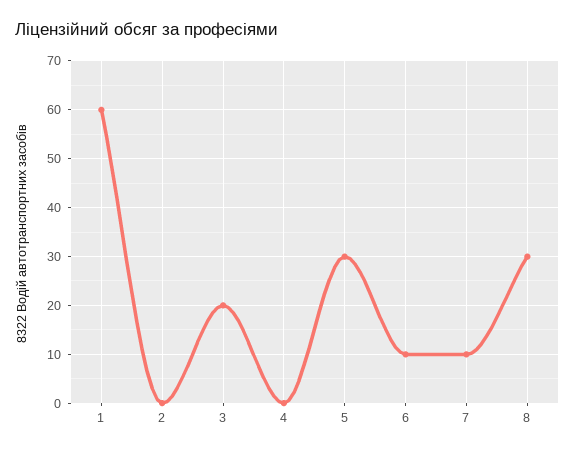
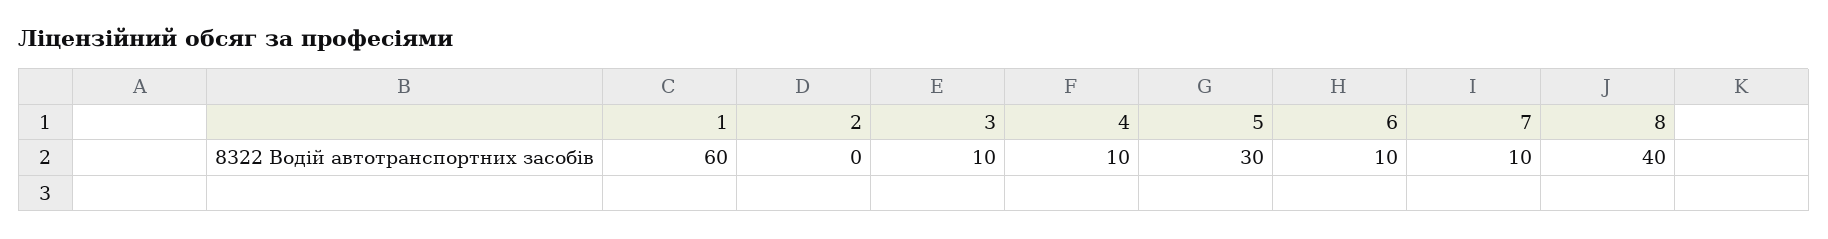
3: 20 -> 10
4: 0 -> 10
8: 30 -> 40

